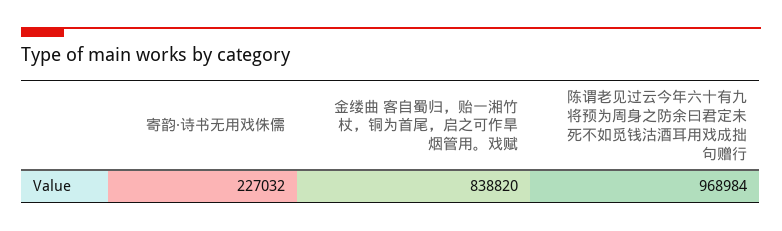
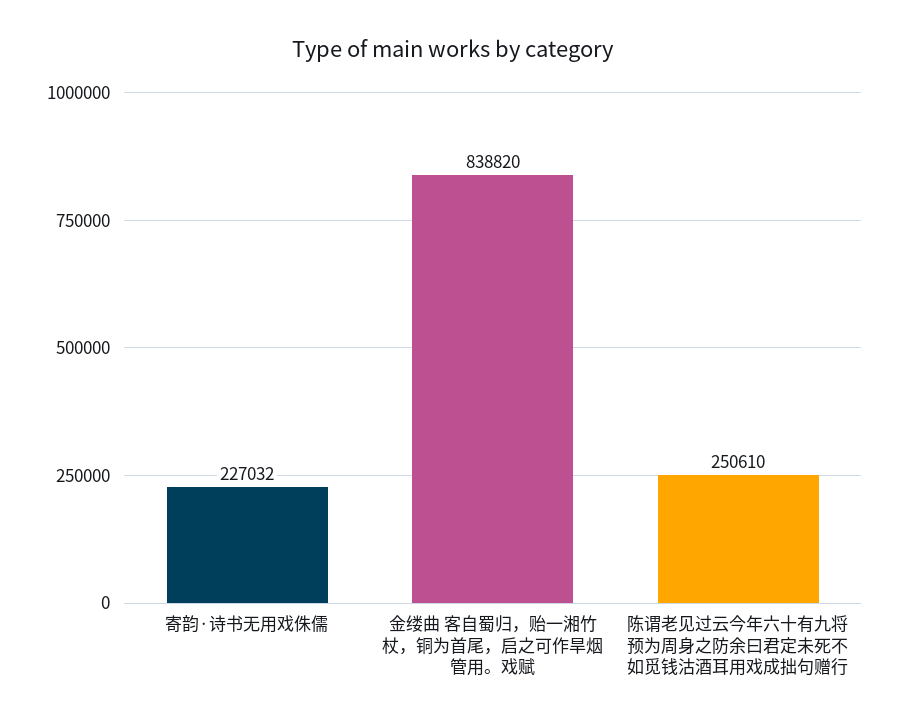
陈谓老见过云今年六十有九将预为周身之防余曰君定未死不如觅钱沽酒耳用戏成拙句赠行: 968984 -> 250610

